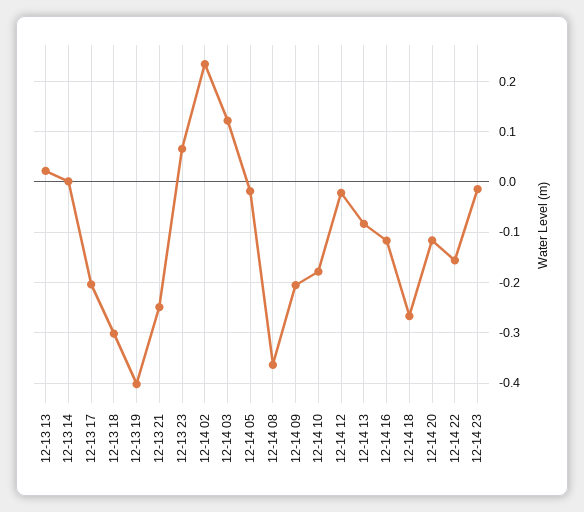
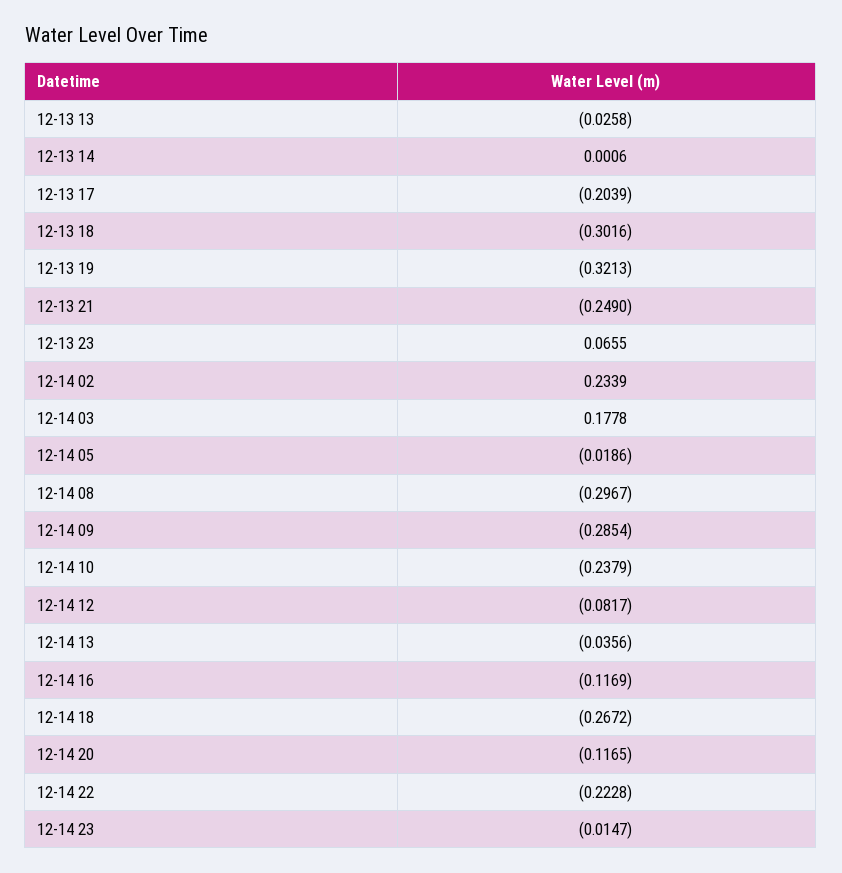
12-13 13: 0.02 -> -0.0258
12-13 19: -0.4 -> -0.3213
12-14 03: 0.12 -> 0.1778
12-14 08: -0.36 -> -0.2967
12-14 09: -0.2 -> -0.2854
12-14 10: -0.18 -> -0.2379
12-14 12: -0.02 -> -0.0817
12-14 13: -0.08 -> -0.0356
12-14 22: -0.16 -> -0.2228

